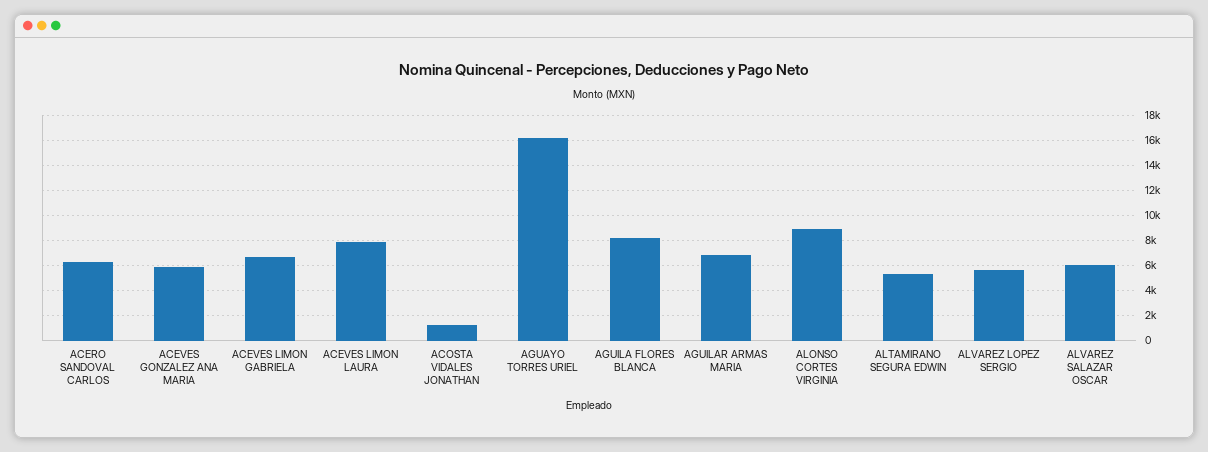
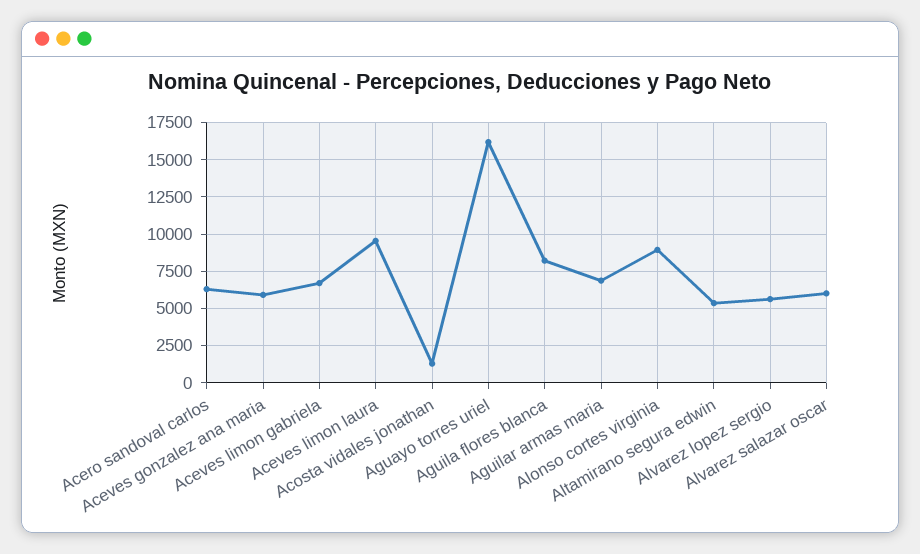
ACEVES LIMON LAURA: 8000 -> 9500

